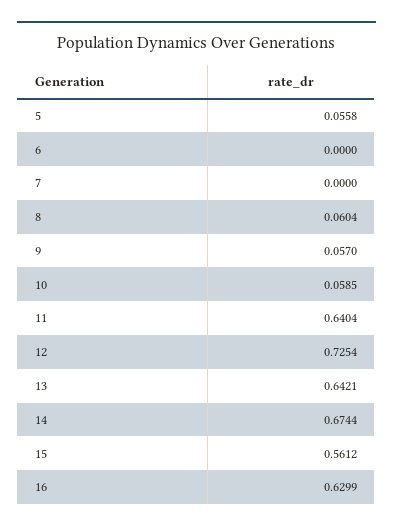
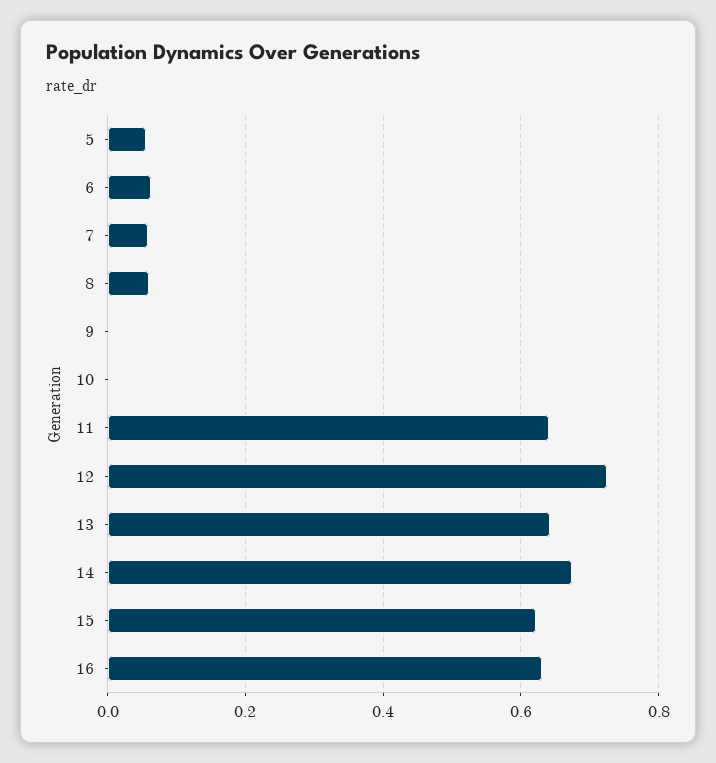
6: 0 -> 0.06
7: 0 -> 0.06
9: 0.057 -> 0
10: 0.0585 -> 0
15: 0.5612 -> 0.62

